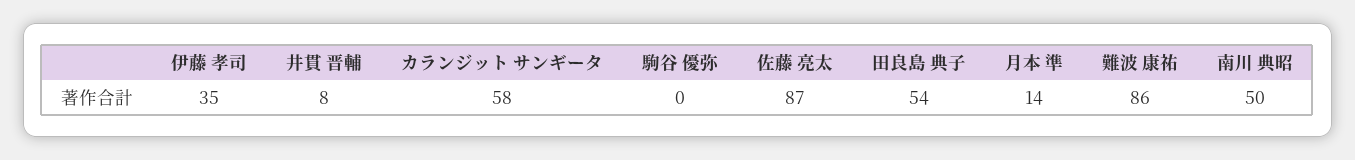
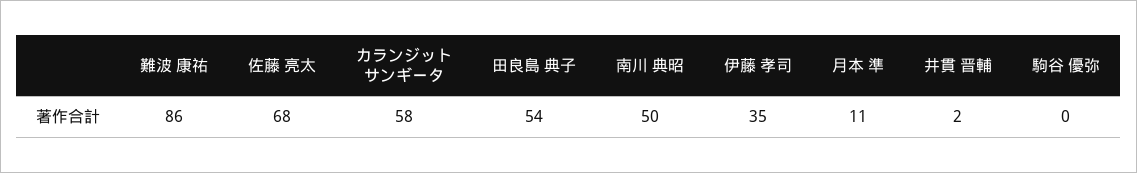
井貫 晋輔: 8 -> 2
佐藤 亮太: 87 -> 68
月本 準: 14 -> 11

